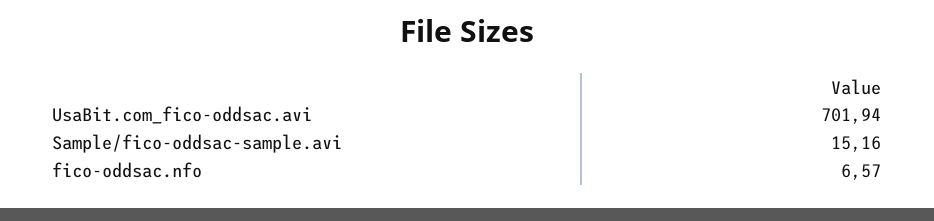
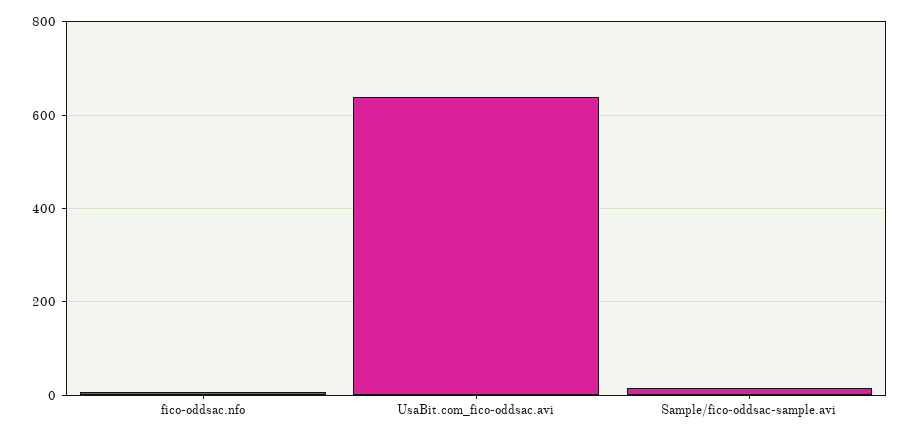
UsaBit.com_fico-oddsac.avi: 701.94 -> 640

